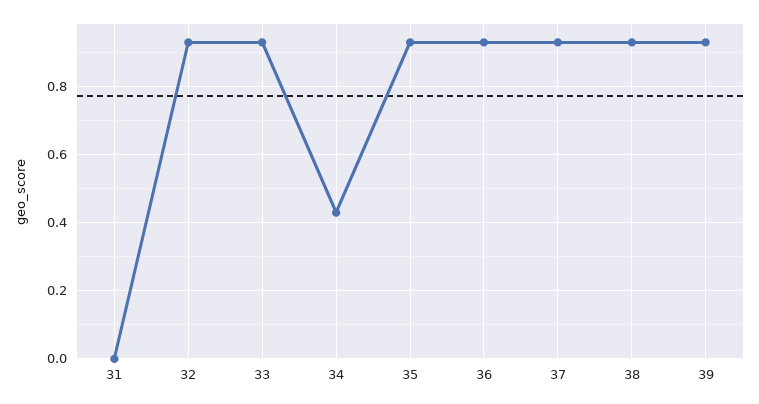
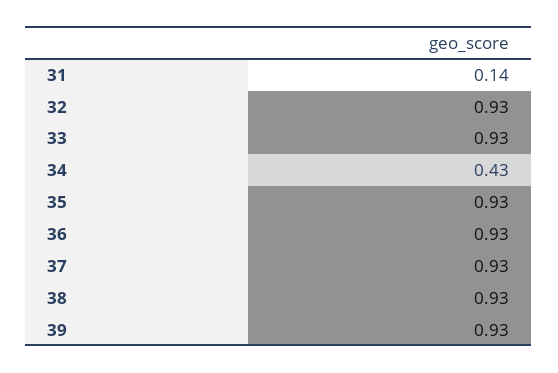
31: 0 -> 0.14

